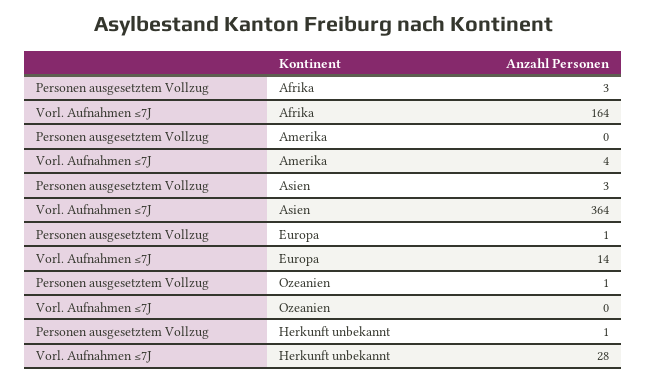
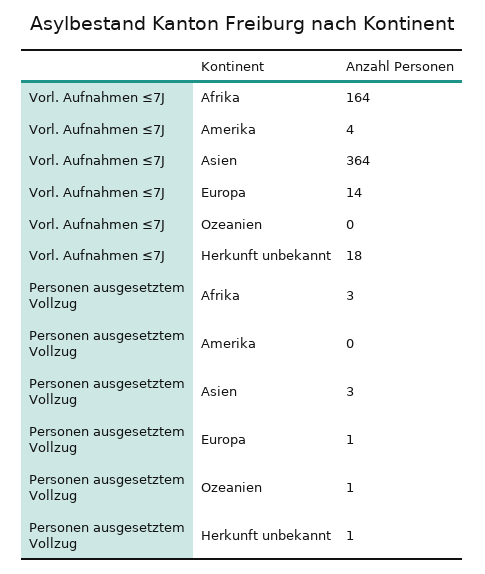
Vorl. Aufnahmen ≤7J, Herkunft unbekannt: 28 -> 18

